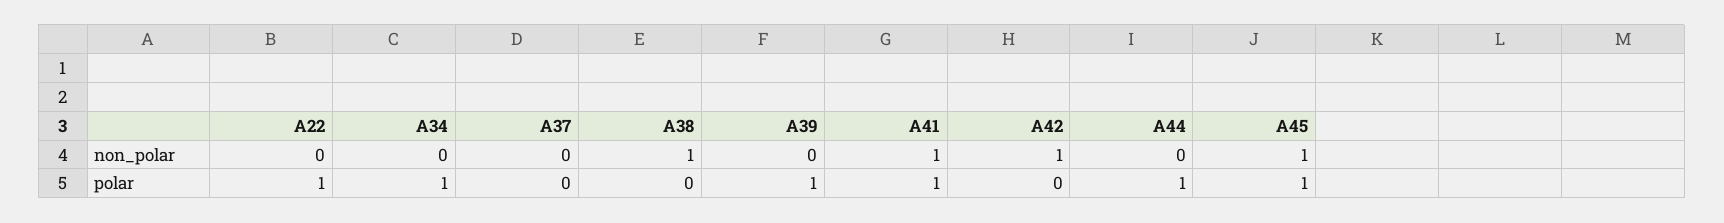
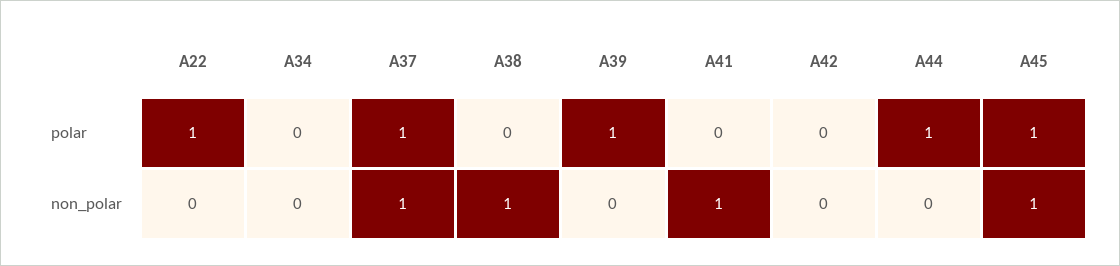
A37, non_polar: 0 -> 1
A42, non_polar: 1 -> 0
A34, polar: 1 -> 0
A37, polar: 0 -> 1
A41, polar: 1 -> 0

